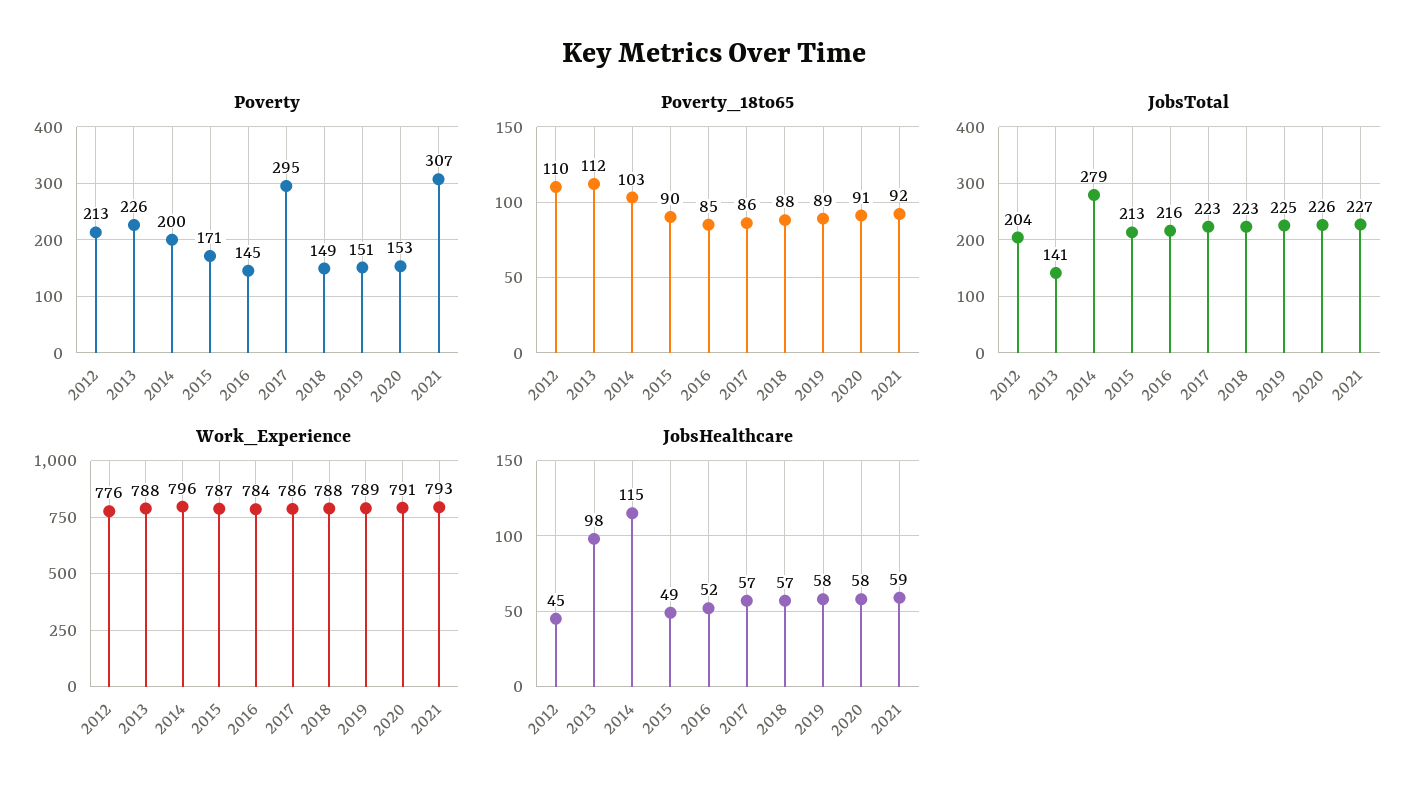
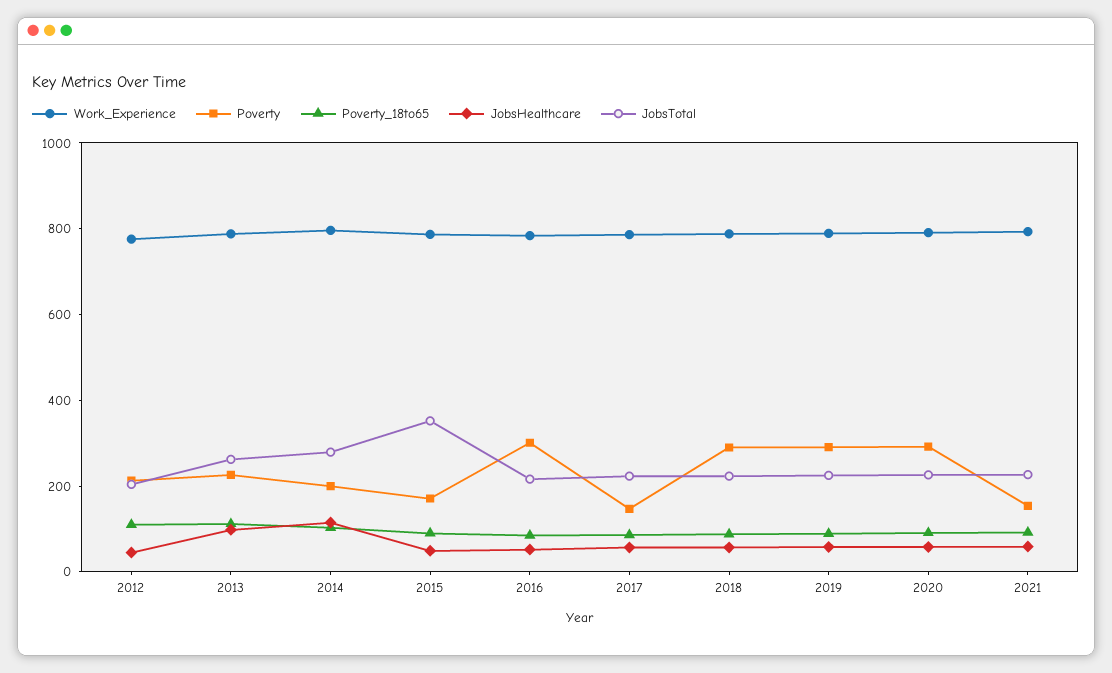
Poverty, 2016: 145 -> 300
Poverty, 2017: 295 -> 150
Poverty, 2018: 149 -> 300
Poverty, 2019: 151 -> 300
Poverty, 2020: 153 -> 300
Poverty, 2021: 307 -> 150
JobsTotal, 2013: 141 -> 250
JobsTotal, 2015: 213 -> 350

